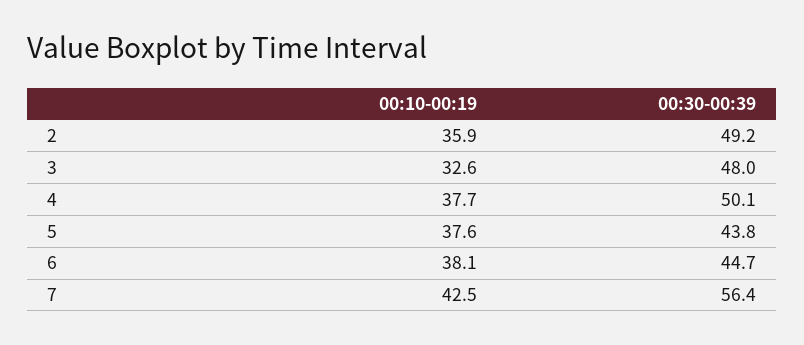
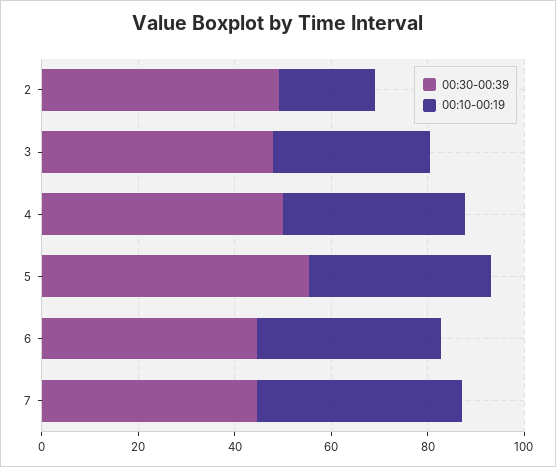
00:10-00:19, 2: 35.9 -> 20
00:30-00:39, 5: 43.8 -> 55
00:30-00:39, 7: 56.4 -> 45

